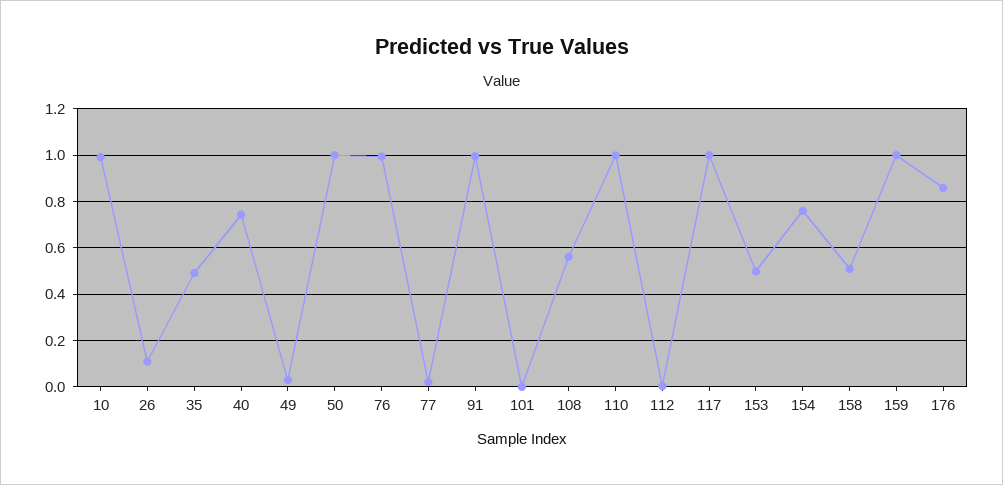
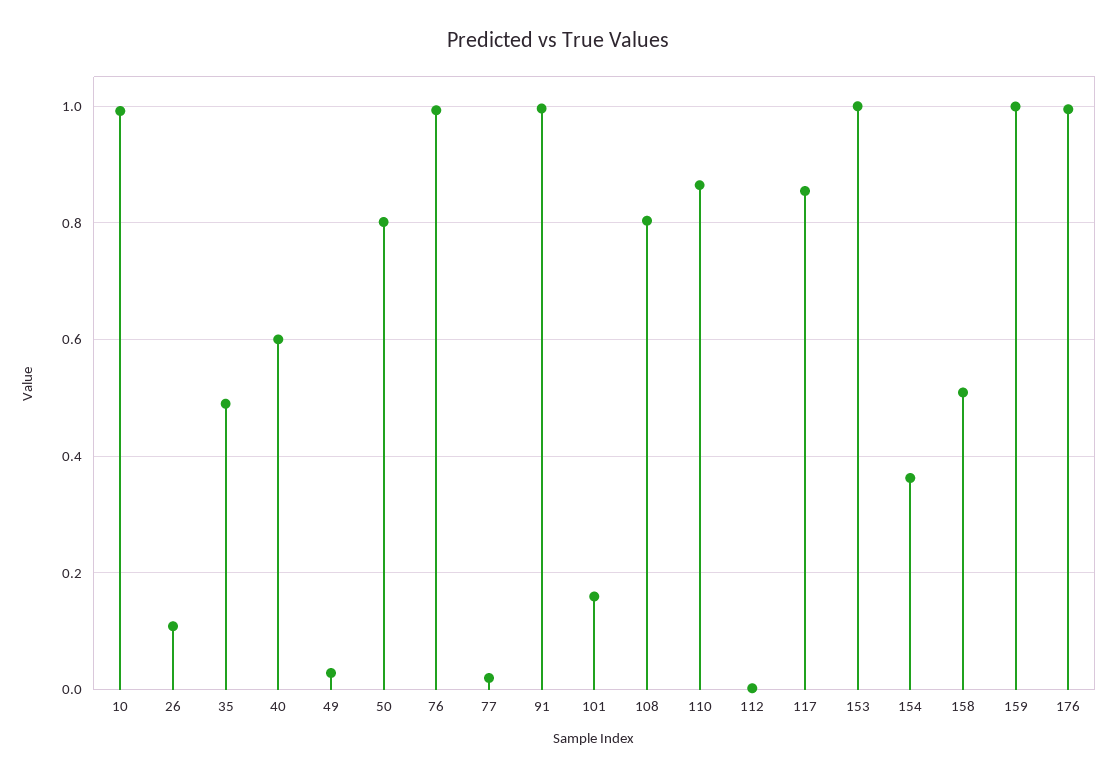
40: 0.75 -> 0.6
50: 1 -> 0.8
101: 0 -> 0.16
108: 0.55 -> 0.8
110: 1 -> 0.86
117: 1 -> 0.86
153: 0.5 -> 1
154: 0.75 -> 0.36
176: 0.85 -> 1

